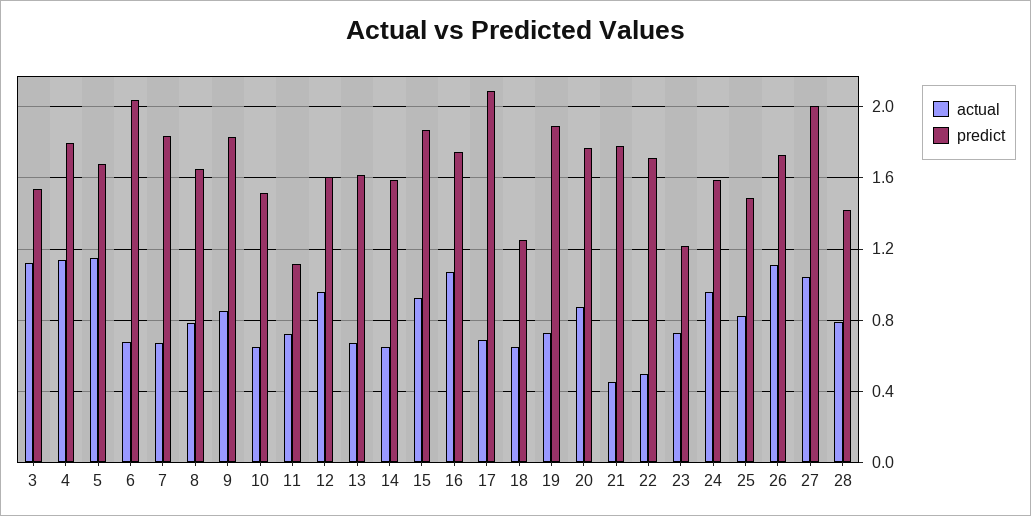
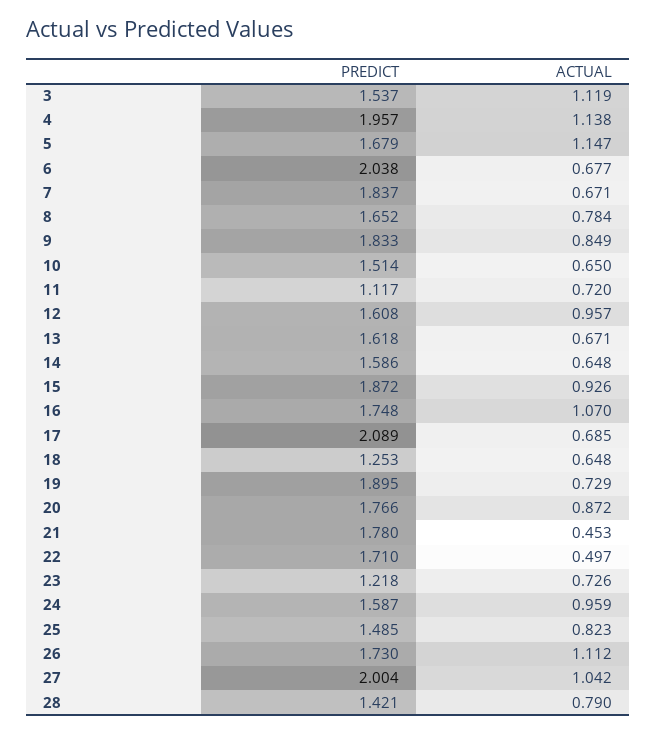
predict, 4: 1.8 -> 1.957

